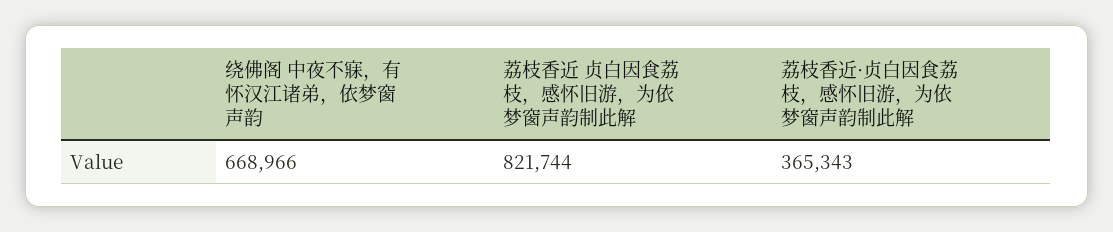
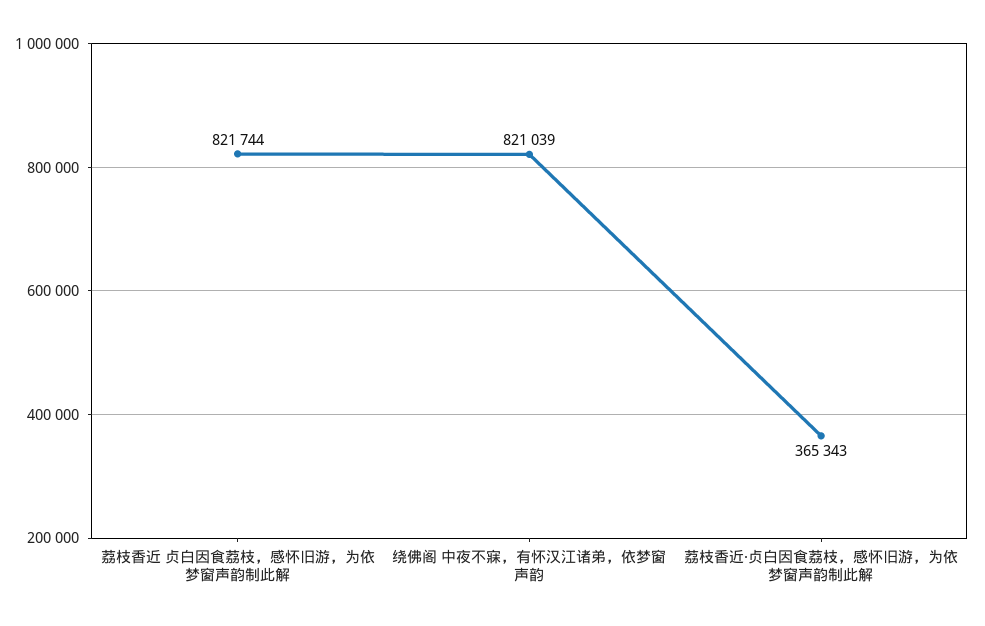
绕佛阁 中夜不寐，有怀汉江诸弟，依梦窗声韵: 668966 -> 821039

